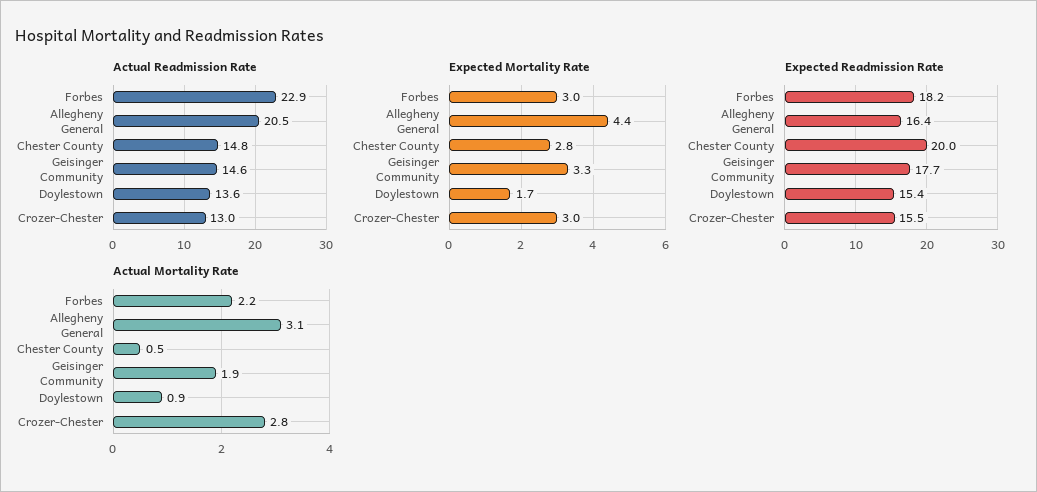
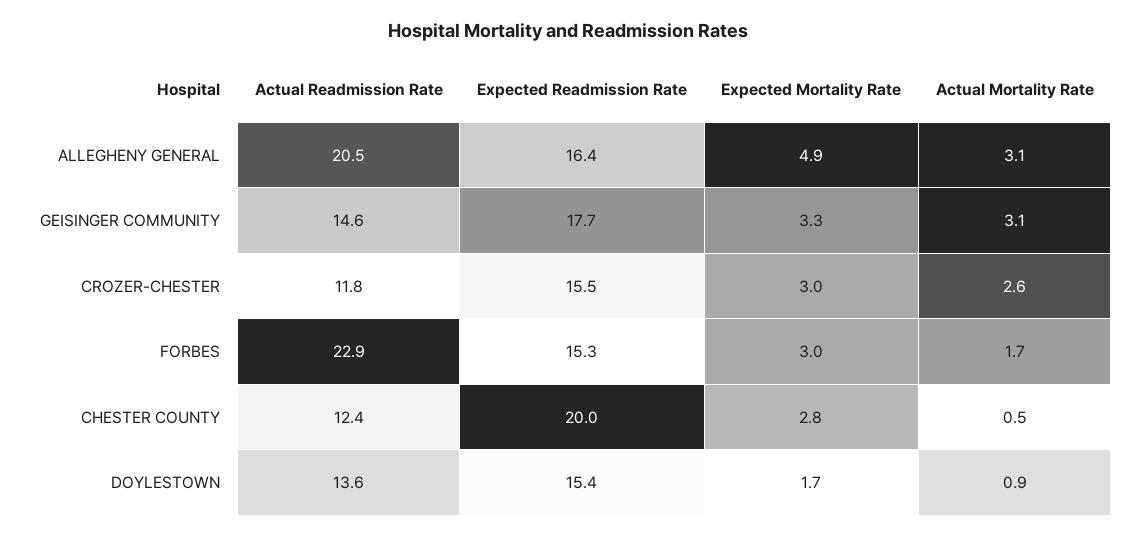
Actual Readmission Rate, Chester County: 14.8 -> 12.4
Actual Readmission Rate, Crozer-Chester: 13 -> 11.8
Expected Mortality Rate, Allegheny General: 4.4 -> 4.9
Expected Readmission Rate, Forbes: 18.2 -> 15.3
Actual Mortality Rate, Forbes: 2.2 -> 1.7
Actual Mortality Rate, Geisinger Community: 1.9 -> 3.1
Actual Mortality Rate, Crozer-Chester: 2.8 -> 2.6

